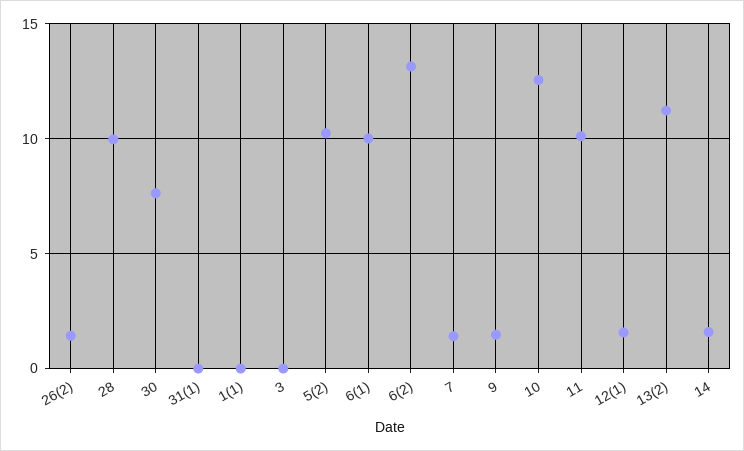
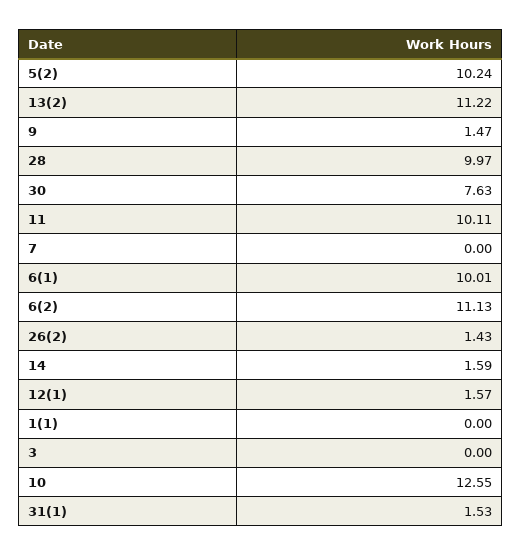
31(1): 0 -> 1.53
6(2): 13 -> 11.13
7: 1.5 -> 0

